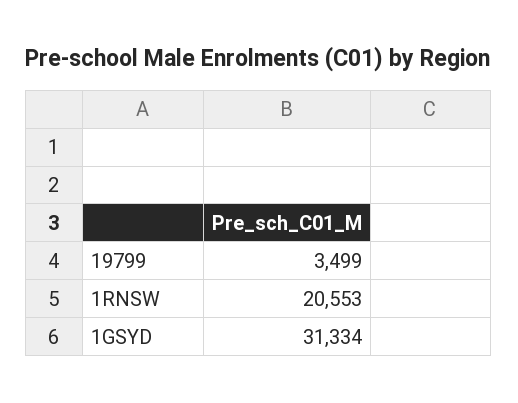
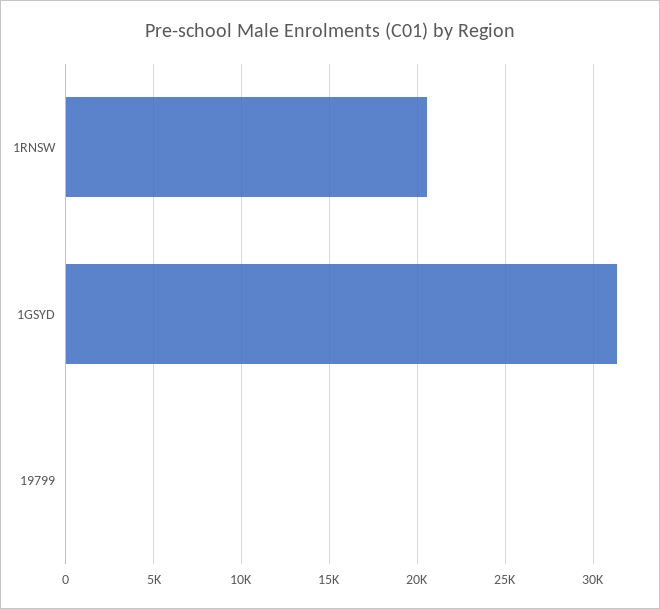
19799: 3499 -> 0

